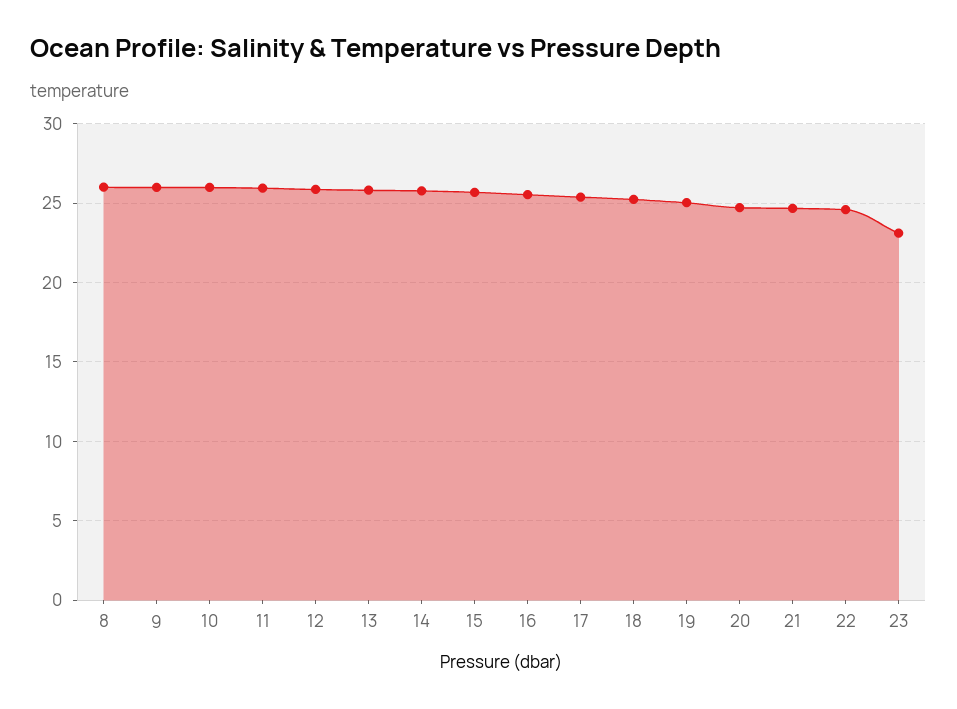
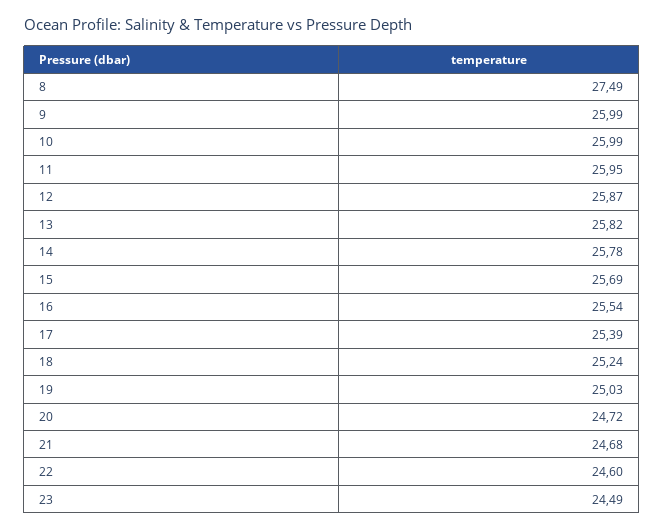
8: 26 -> 27.49
23: 23 -> 24.49

